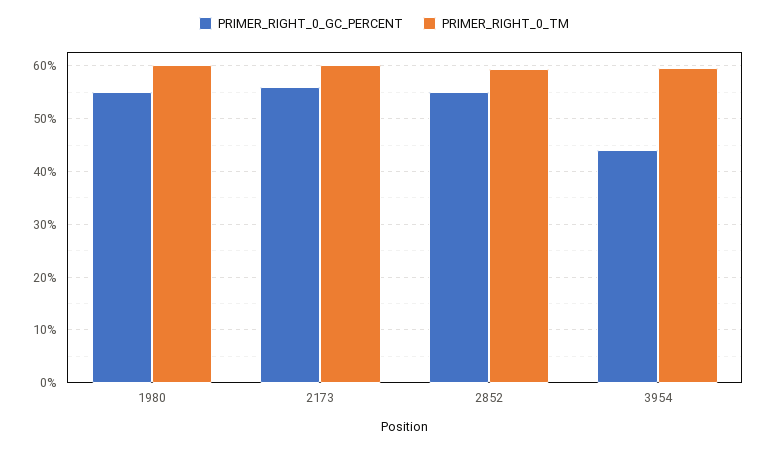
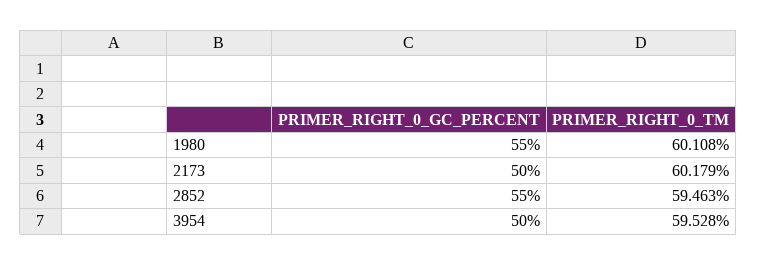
PRIMER_RIGHT_0_GC_PERCENT, 2173: 56 -> 50
PRIMER_RIGHT_0_GC_PERCENT, 3954: 44 -> 50

